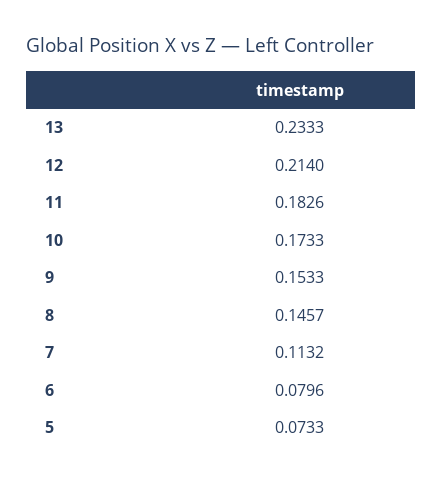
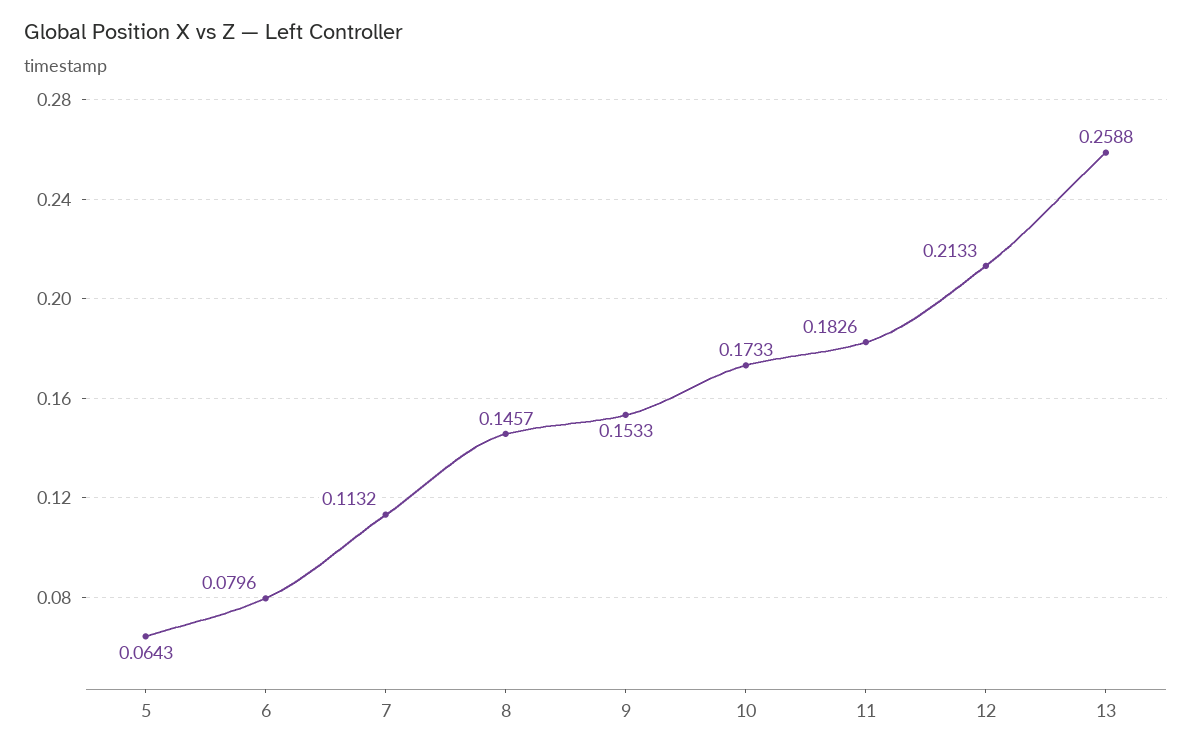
13: 0.2333 -> 0.2588
12: 0.214 -> 0.2133
5: 0.0733 -> 0.0643

